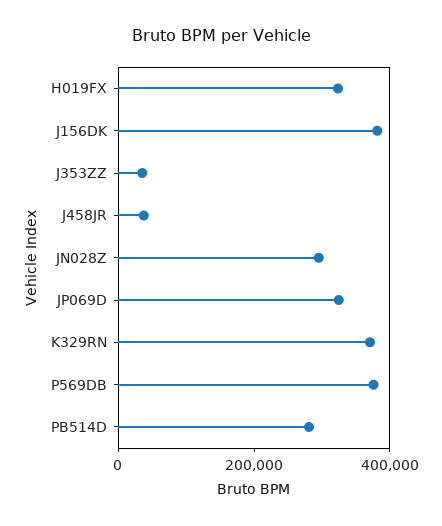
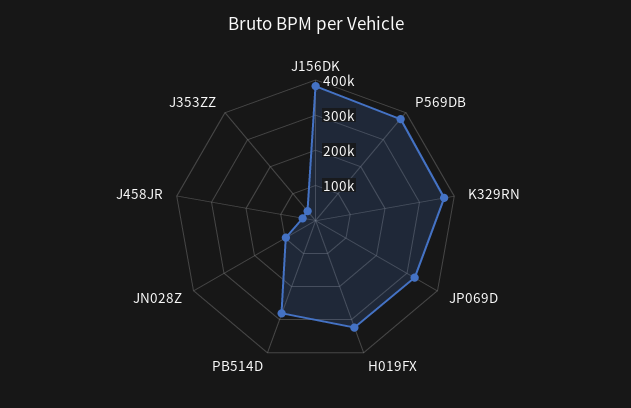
JN028Z: 300000 -> 100000

